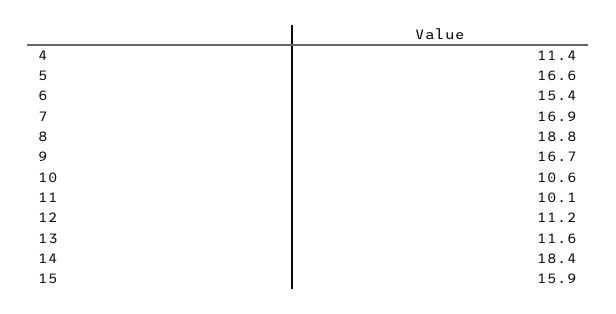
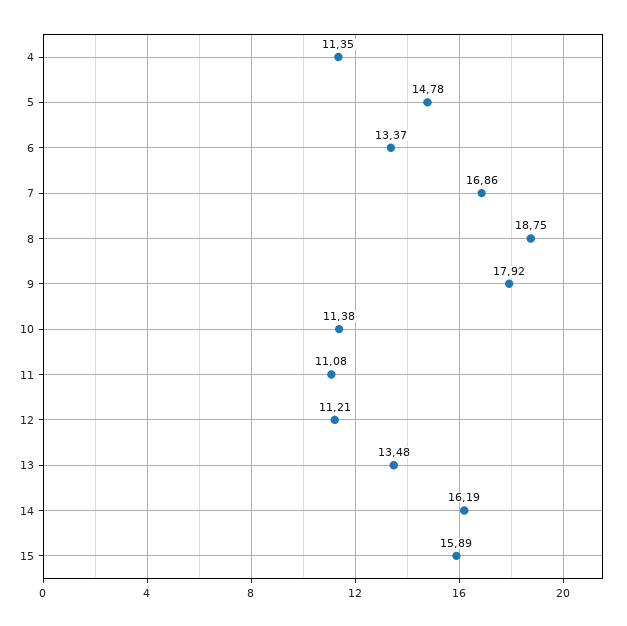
5: 16.6 -> 14.78
6: 15.4 -> 13.37
9: 16.7 -> 17.92
10: 10.6 -> 11.38
11: 10.1 -> 11.08
13: 11.6 -> 13.48
14: 18.4 -> 16.19

